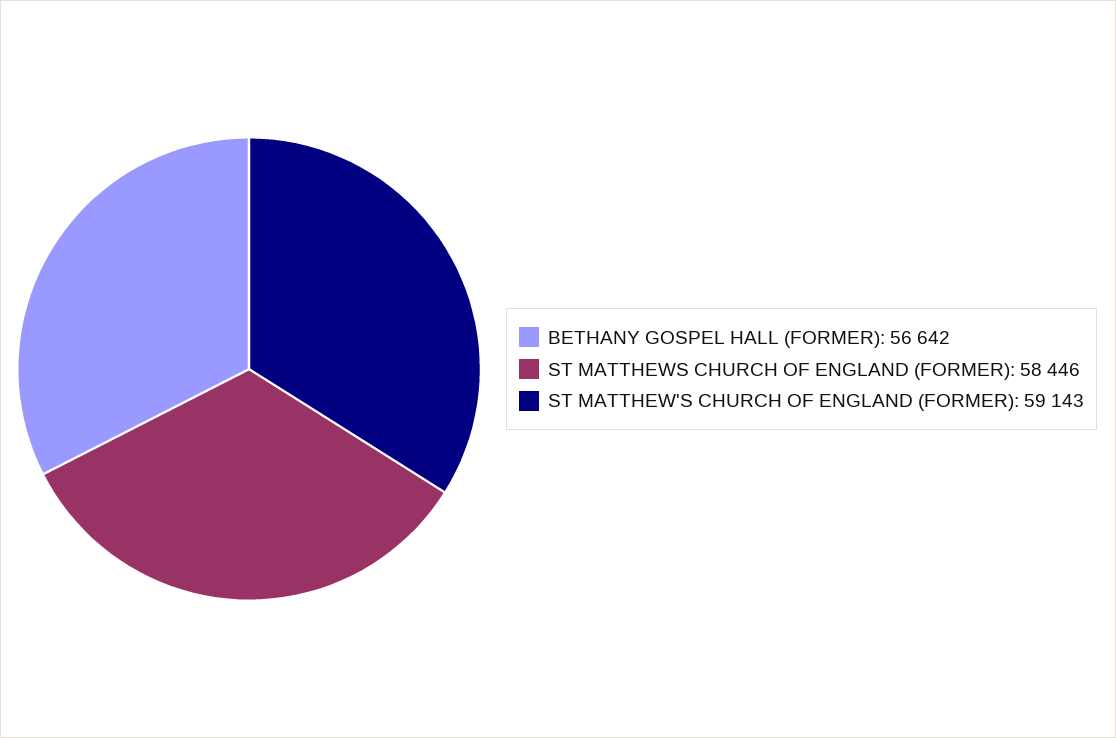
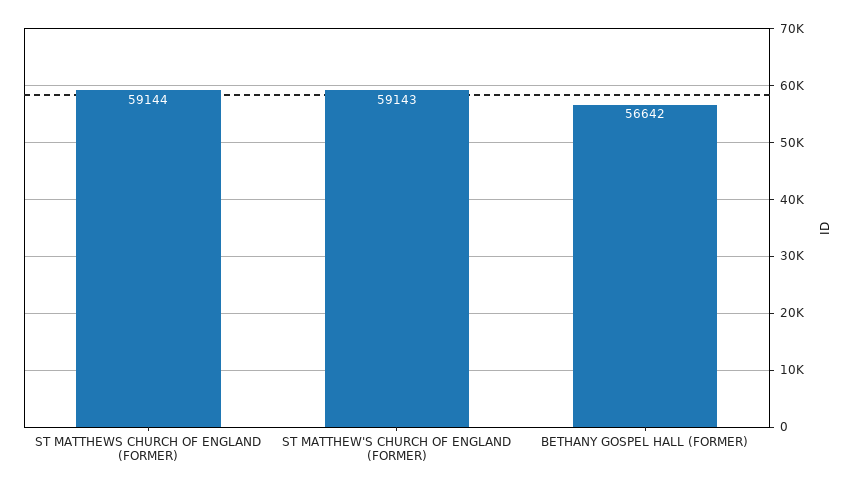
ST MATTHEWS CHURCH OF ENGLAND (FORMER): 58446 -> 59144

